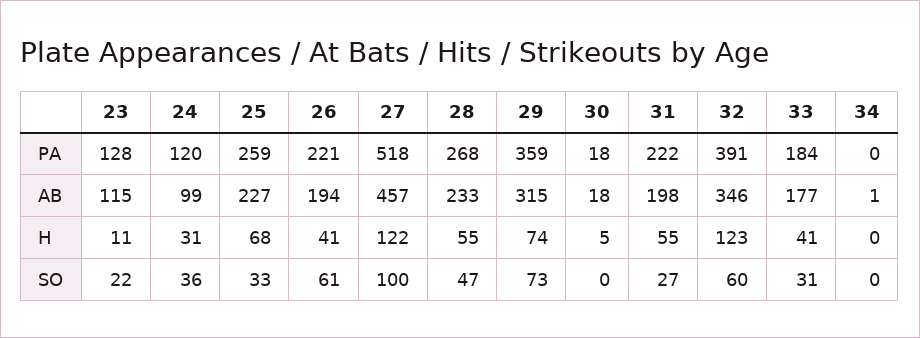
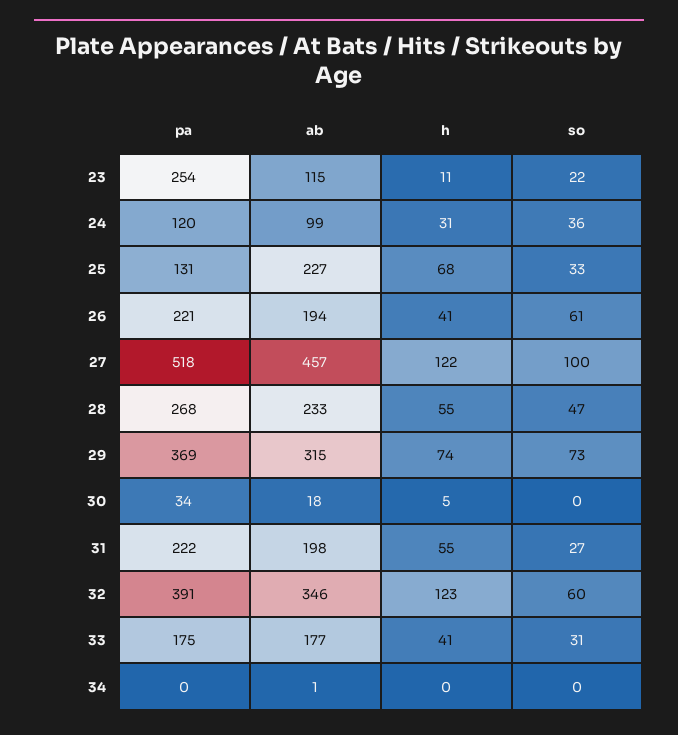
23, PA: 128 -> 254
25, PA: 259 -> 131
29, PA: 359 -> 369
30, PA: 18 -> 34
33, PA: 184 -> 175

